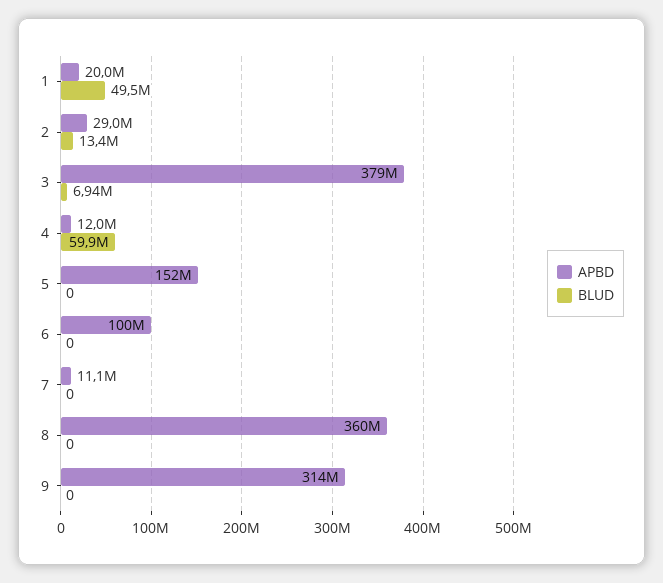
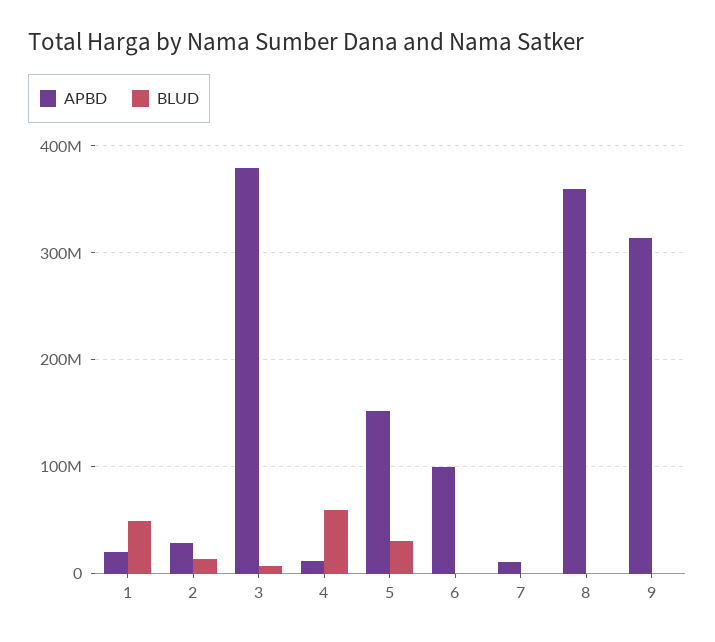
BLUD, 5: 0 -> 30000000

